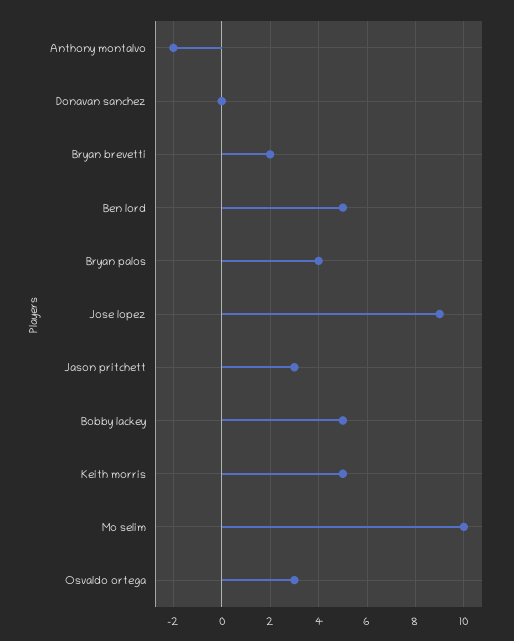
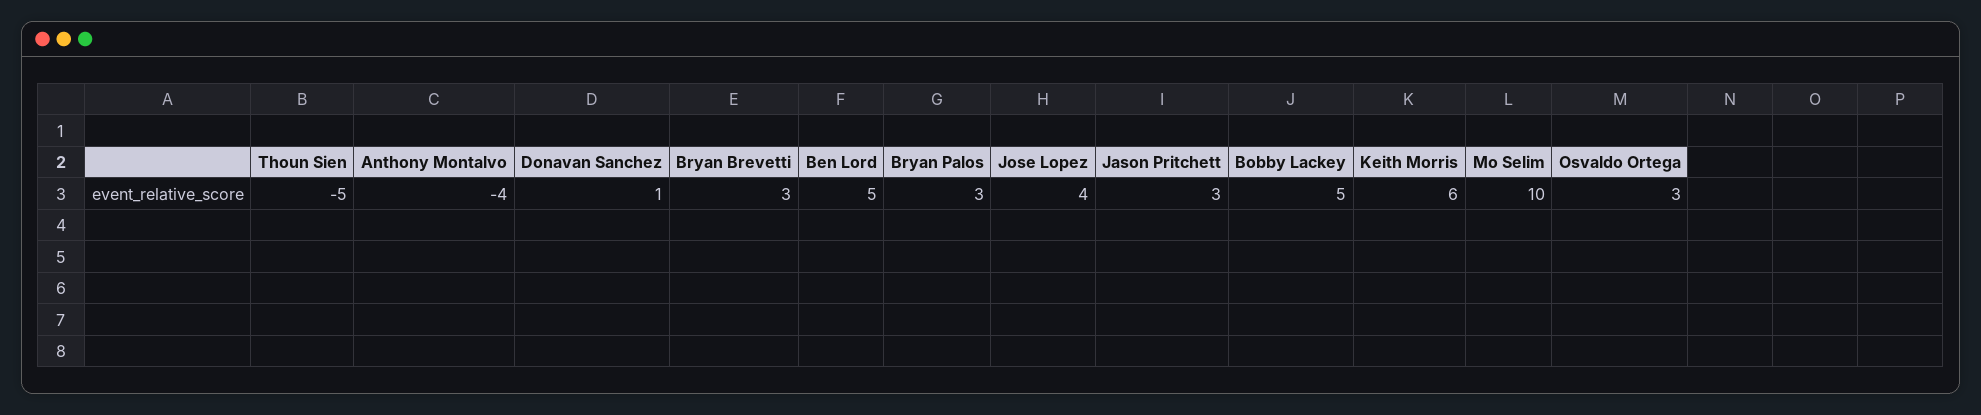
Anthony montalvo: -2 -> -4
Donavan sanchez: 0 -> 1
Bryan brevetti: 2 -> 3
Bryan palos: 4 -> 3
Jose lopez: 9 -> 4
Keith morris: 5 -> 6
Thoun Sien: none -> -5

